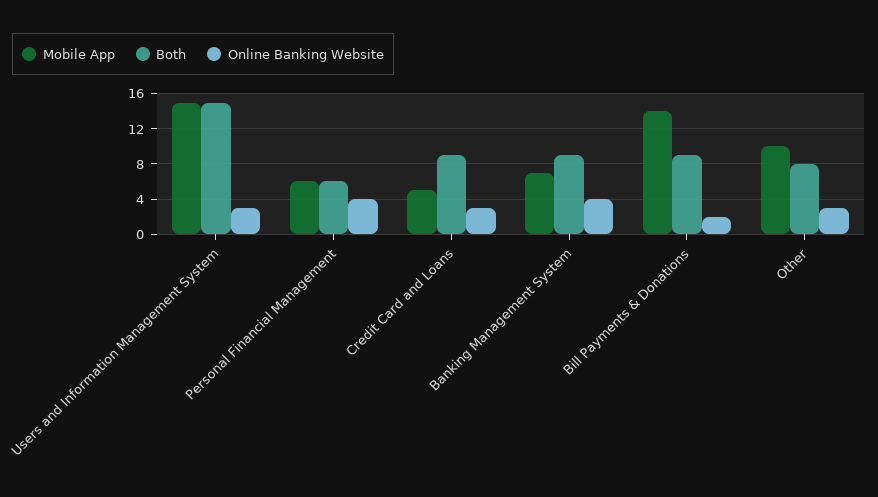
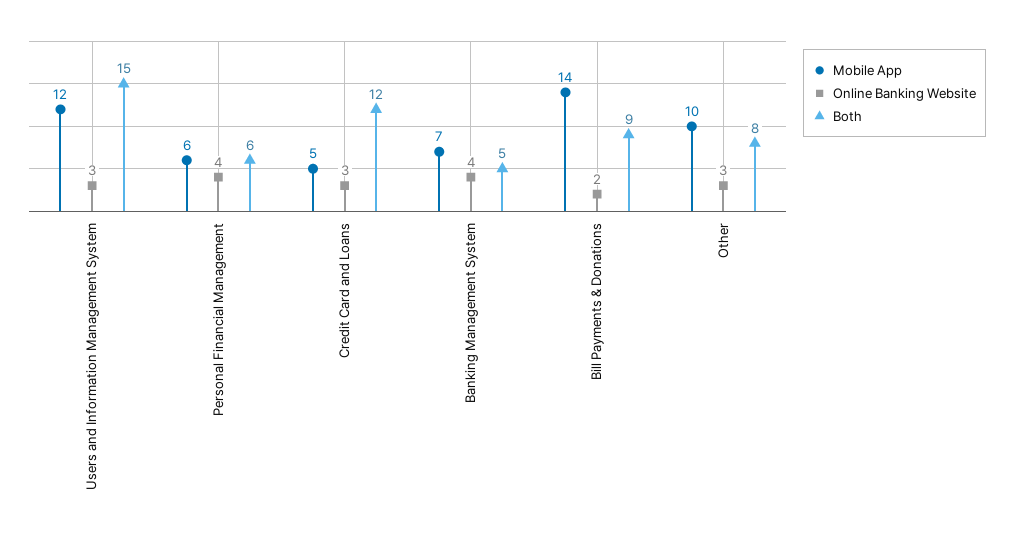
Mobile App, Users and Information Management System: 15 -> 12
Both, Credit Card and Loans: 9 -> 12
Both, Banking Management System: 9 -> 5

